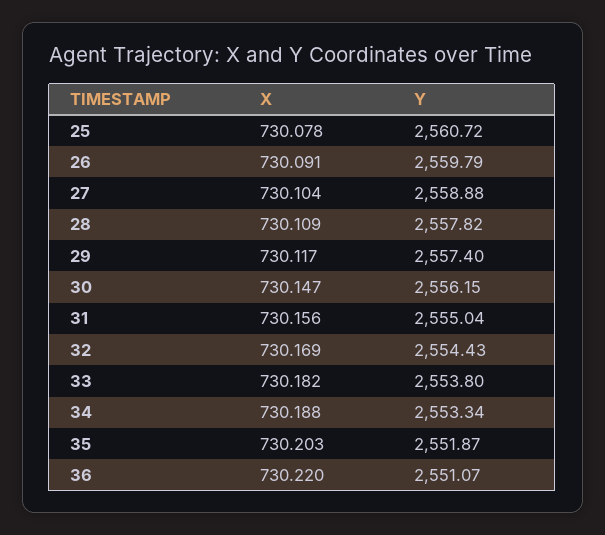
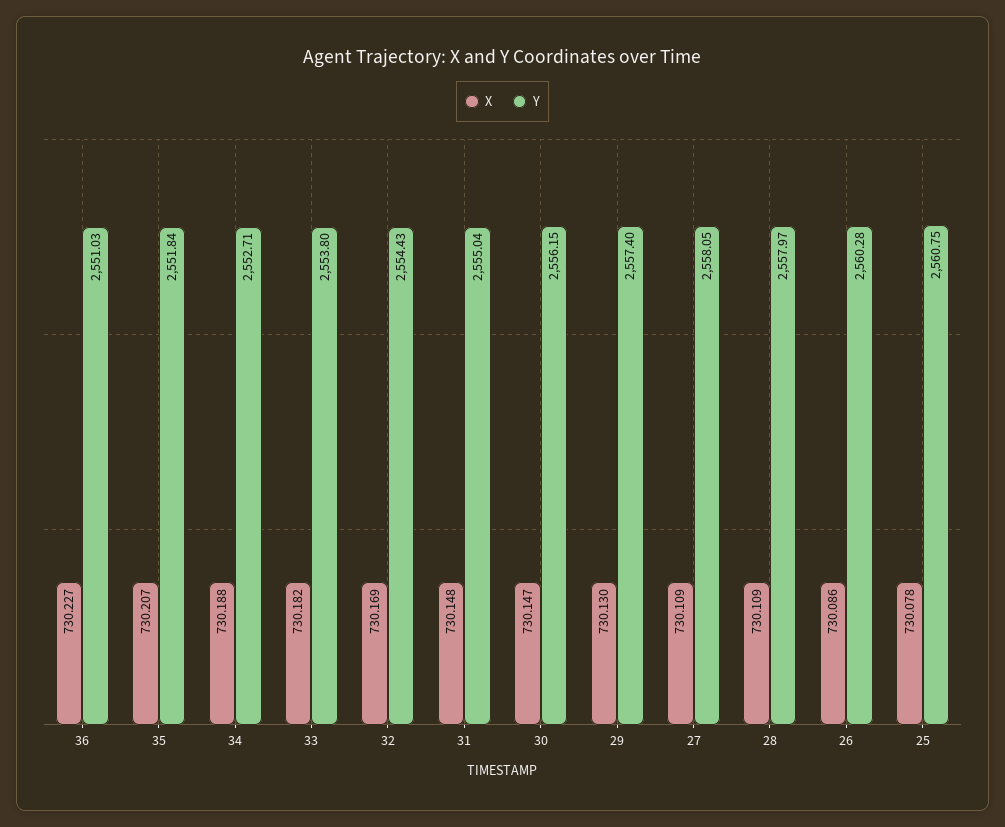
Y, 25: 2560.72 -> 2560.75
X, 26: 730.091 -> 730.086
Y, 26: 2559.79 -> 2560.28
X, 27: 730.104 -> 730.109
Y, 27: 2558.88 -> 2558.05
Y, 28: 2557.82 -> 2557.97
X, 29: 730.117 -> 730.13
X, 31: 730.156 -> 730.148
Y, 34: 2553.34 -> 2552.71
X, 35: 730.203 -> 730.207
Y, 35: 2551.87 -> 2551.84
X, 36: 730.22 -> 730.227
Y, 36: 2551.07 -> 2551.03

